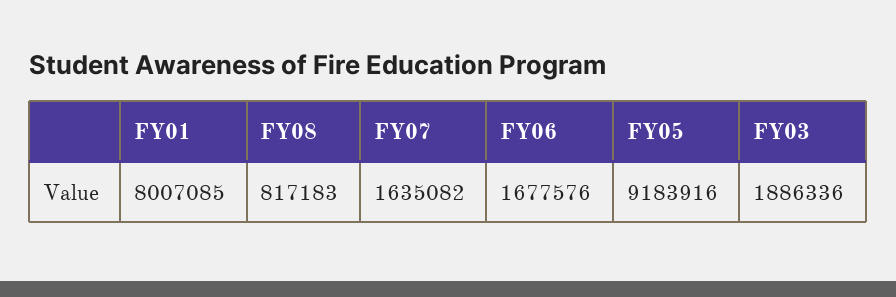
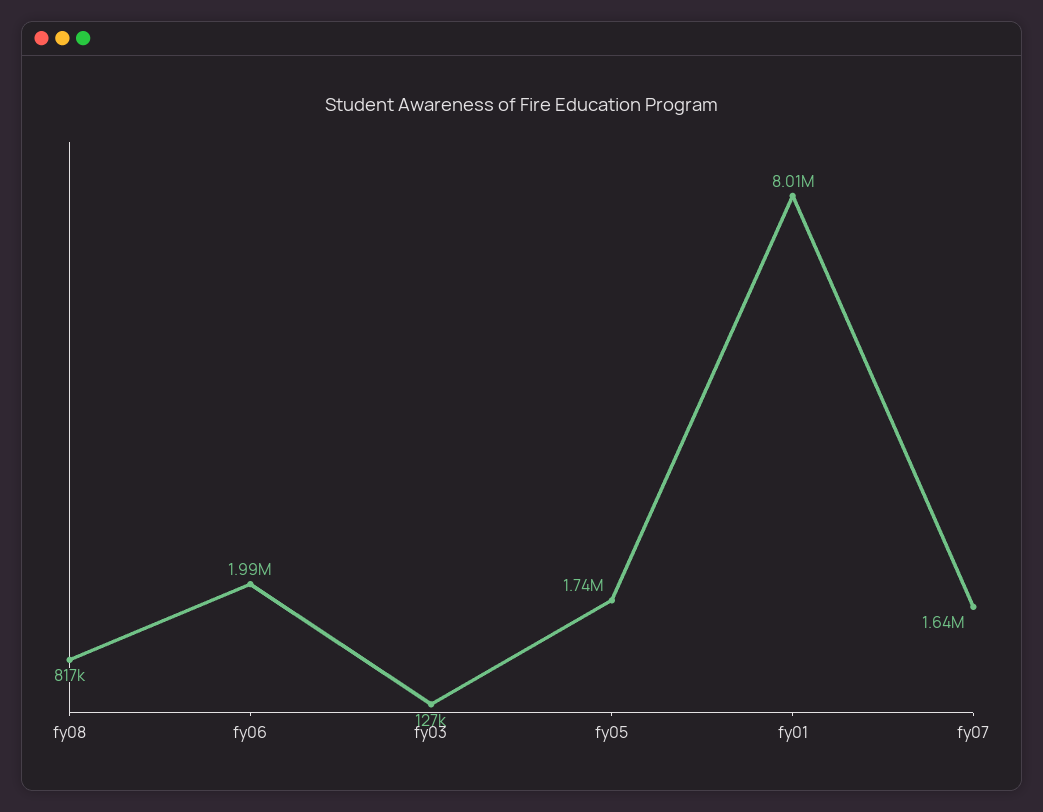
FY06: 1677576 -> 1990000
FY05: 9183916 -> 1740000
FY03: 1886336 -> 127000

